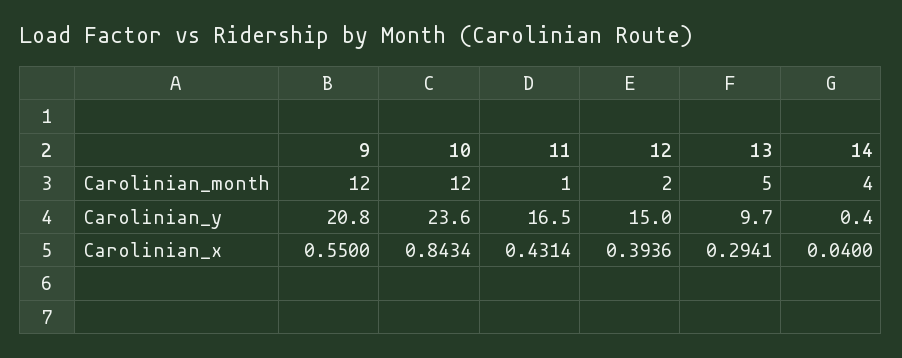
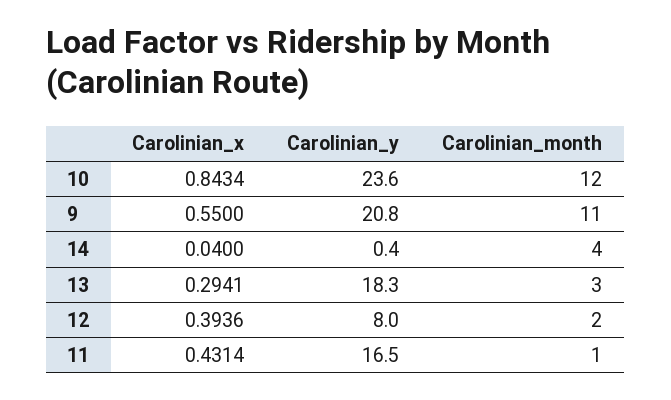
9, Carolinian_month: 12 -> 11
13, Carolinian_month: 5 -> 3
12, Carolinian_y: 15 -> 8
13, Carolinian_y: 9.7 -> 18.3

